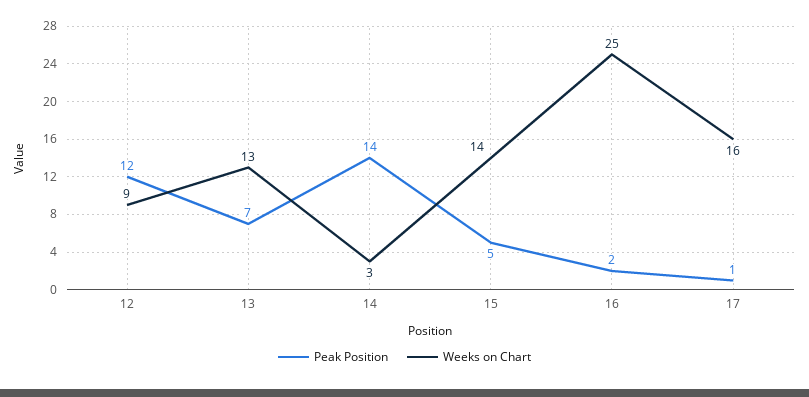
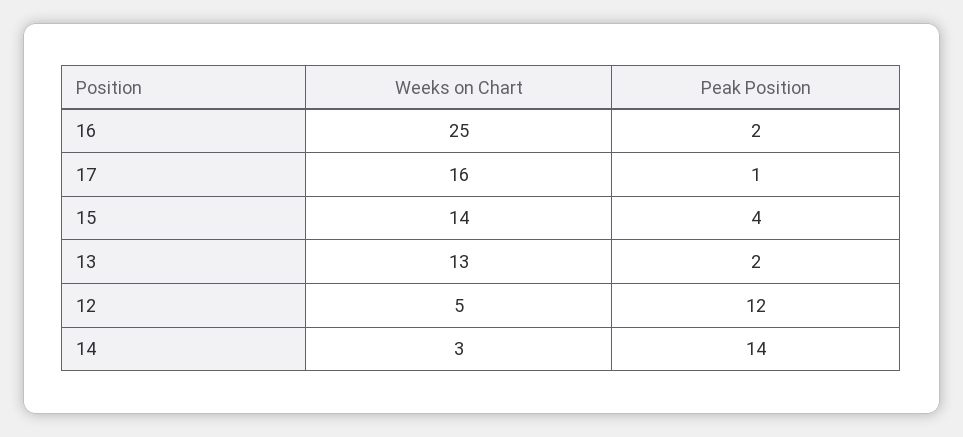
Weeks on Chart, 12: 9 -> 5
Peak Position, 13: 7 -> 2
Peak Position, 15: 5 -> 4

